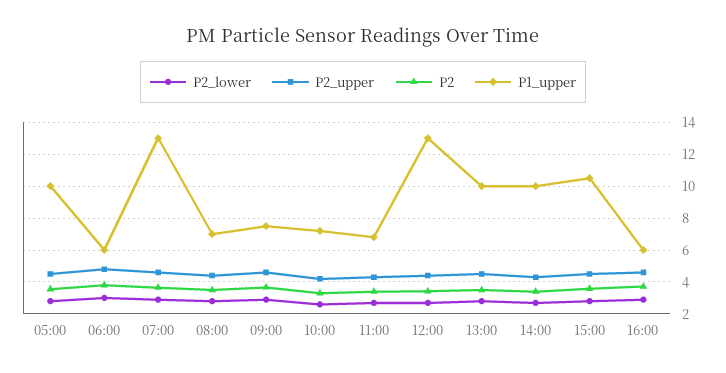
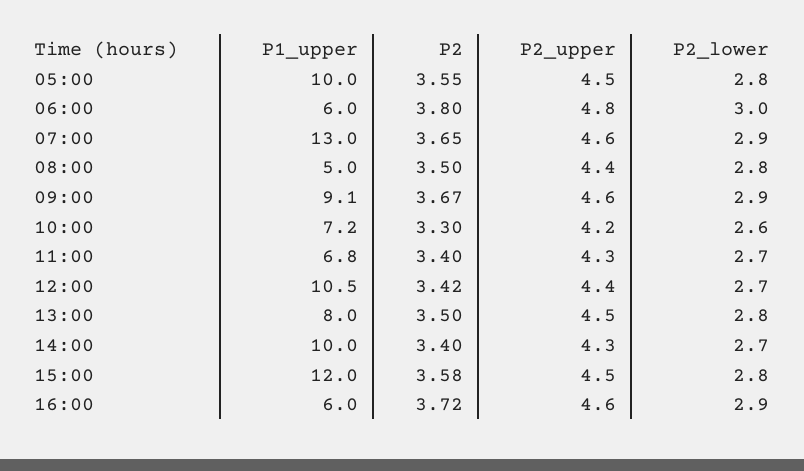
P1_upper, 08:00: 7 -> 5
P1_upper, 09:00: 7.5 -> 9.1
P1_upper, 12:00: 13 -> 10.5
P1_upper, 13:00: 10 -> 8
P1_upper, 15:00: 10.5 -> 12

